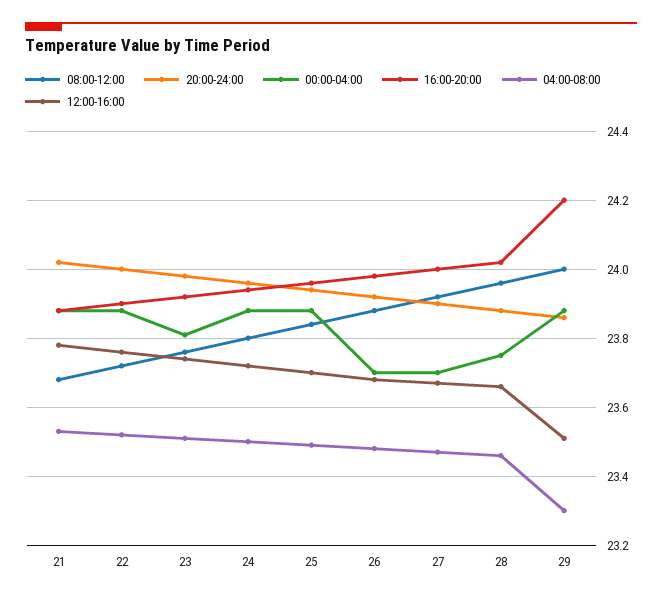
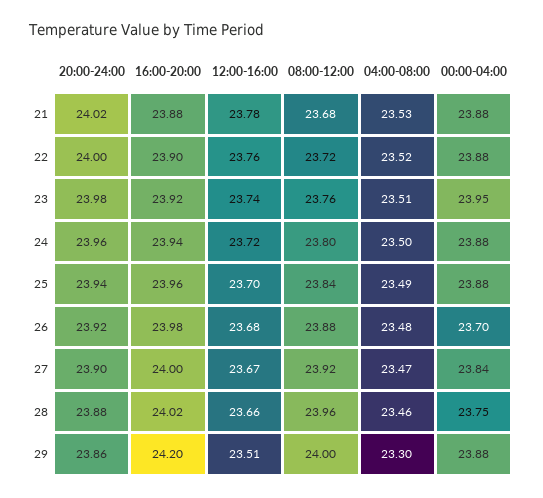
00:00-04:00, 23: 23.8 -> 23.95
00:00-04:00, 27: 23.7 -> 23.84

